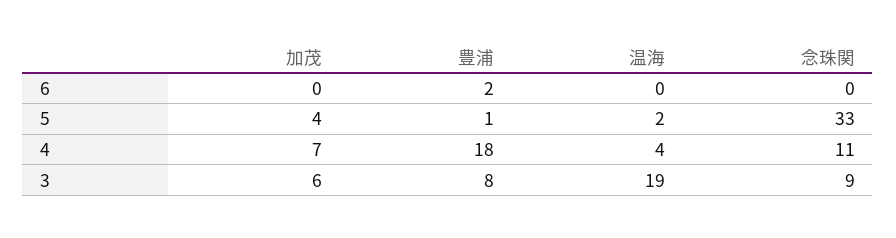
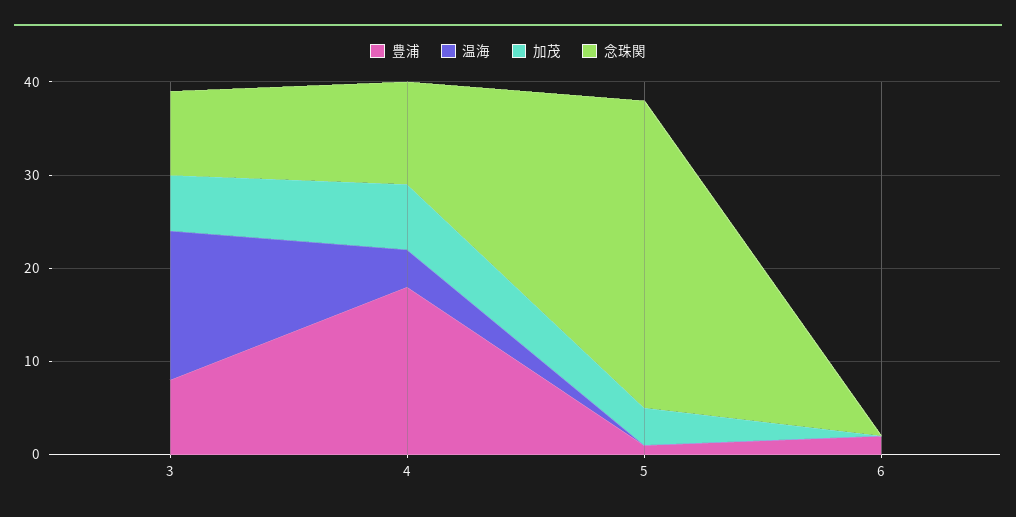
温海, 5: 2 -> 0
温海, 3: 19 -> 16

